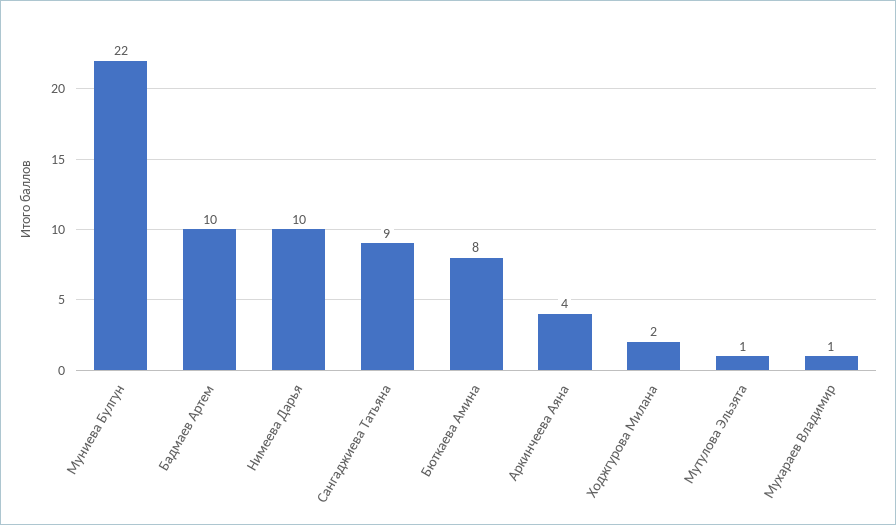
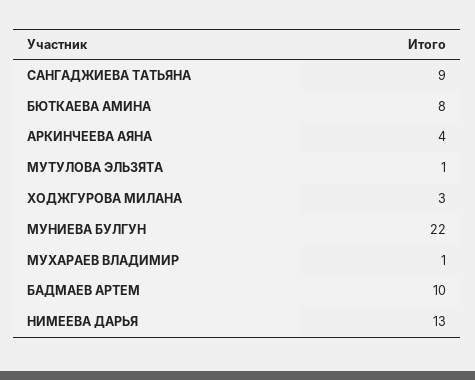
Нимеева Дарья: 10 -> 13
Ходжгурова Милана: 2 -> 3

